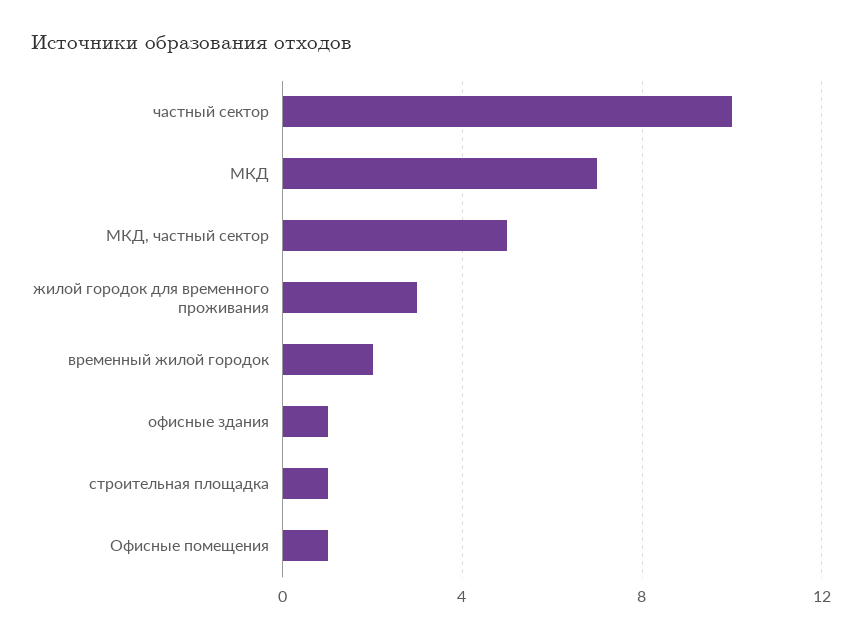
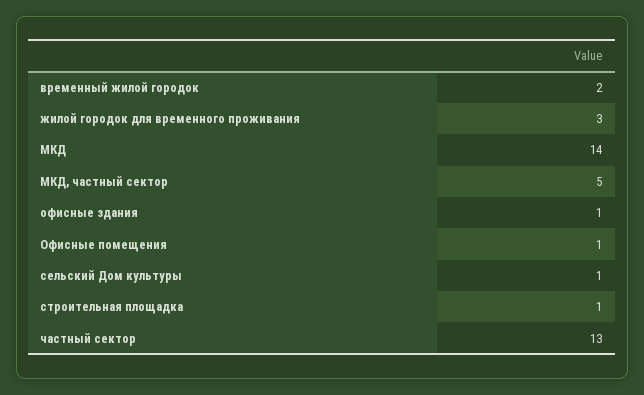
частный сектор: 10 -> 13
МКД: 7 -> 14
сельский Дом культуры: none -> 1

